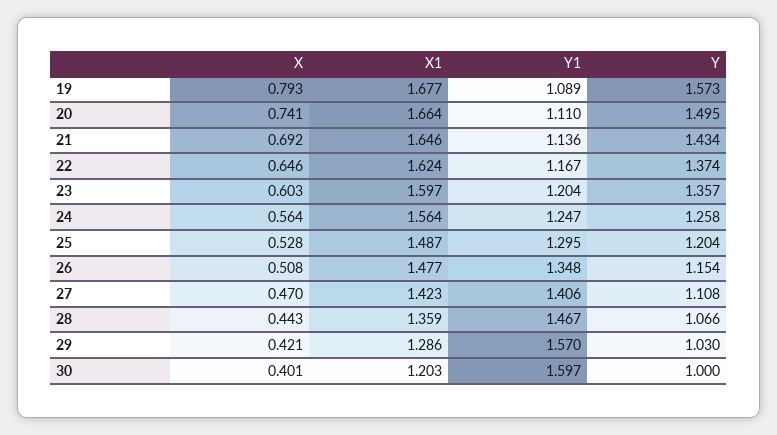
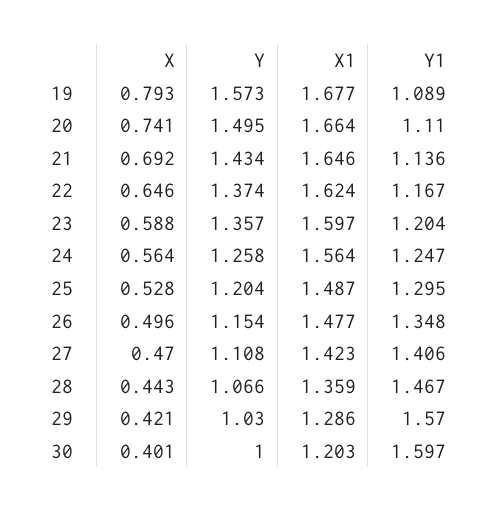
X, 23: 0.603 -> 0.588
X, 26: 0.508 -> 0.496

